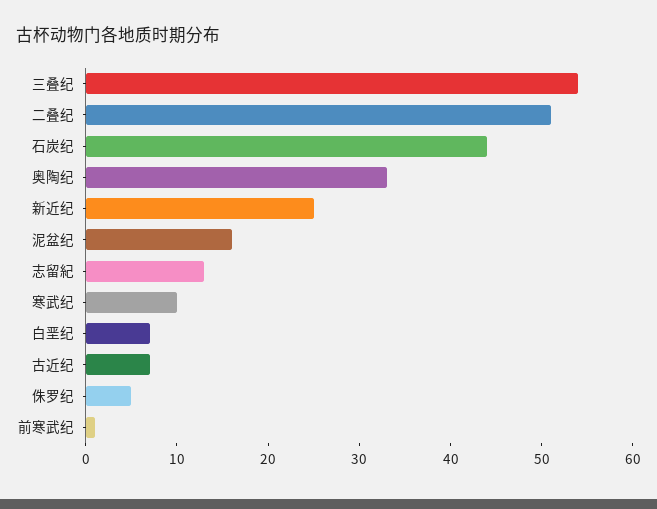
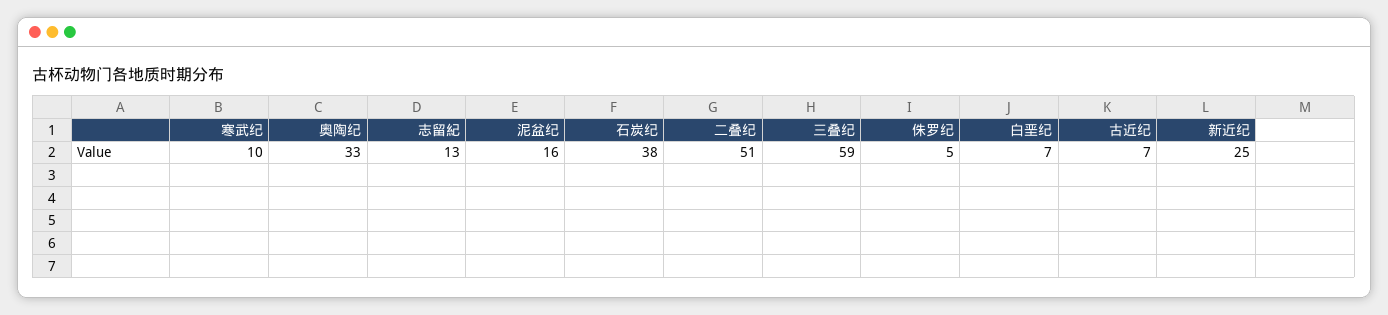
三叠纪: 54 -> 59
石炭纪: 44 -> 38
前寒武纪: 1 -> none

